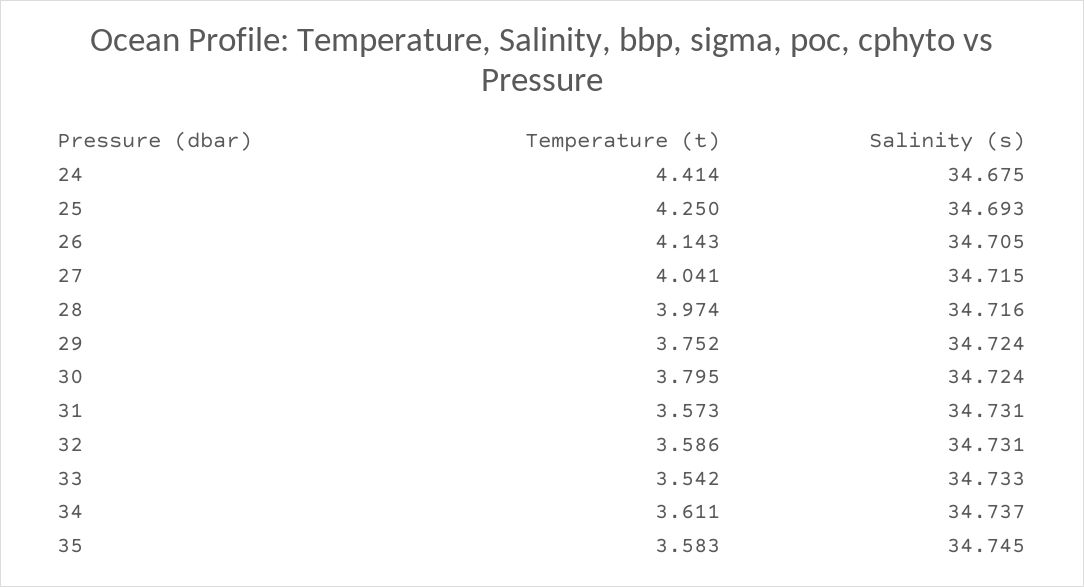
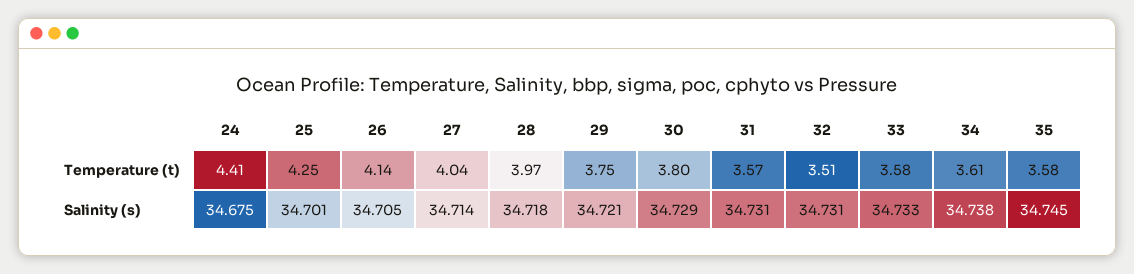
Salinity (s), 25: 34.693 -> 34.701
Salinity (s), 27: 34.715 -> 34.714
Salinity (s), 28: 34.716 -> 34.718
Salinity (s), 29: 34.724 -> 34.721
Salinity (s), 30: 34.724 -> 34.729
Temperature (t), 32: 3.586 -> 3.51
Temperature (t), 33: 3.542 -> 3.58
Salinity (s), 34: 34.737 -> 34.738

